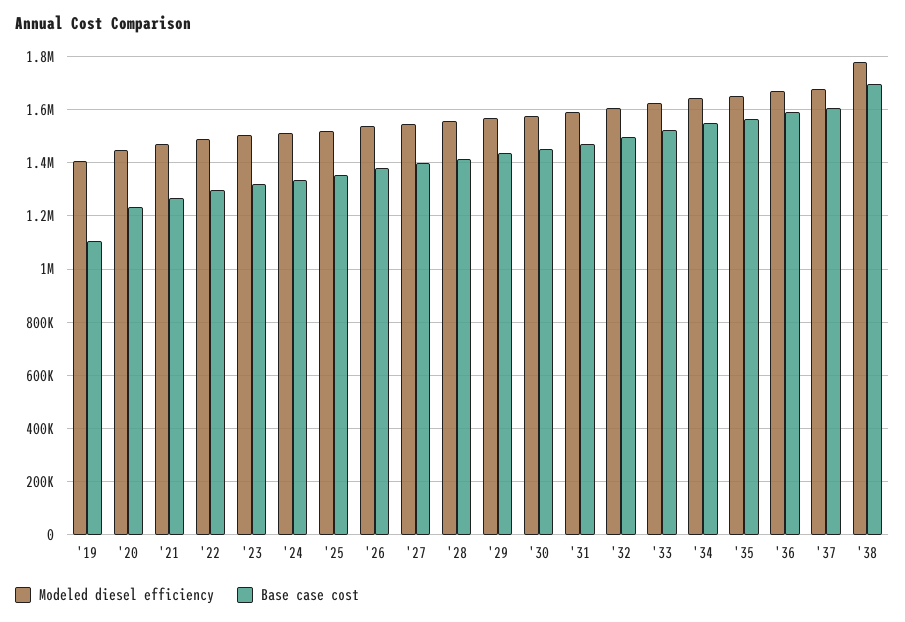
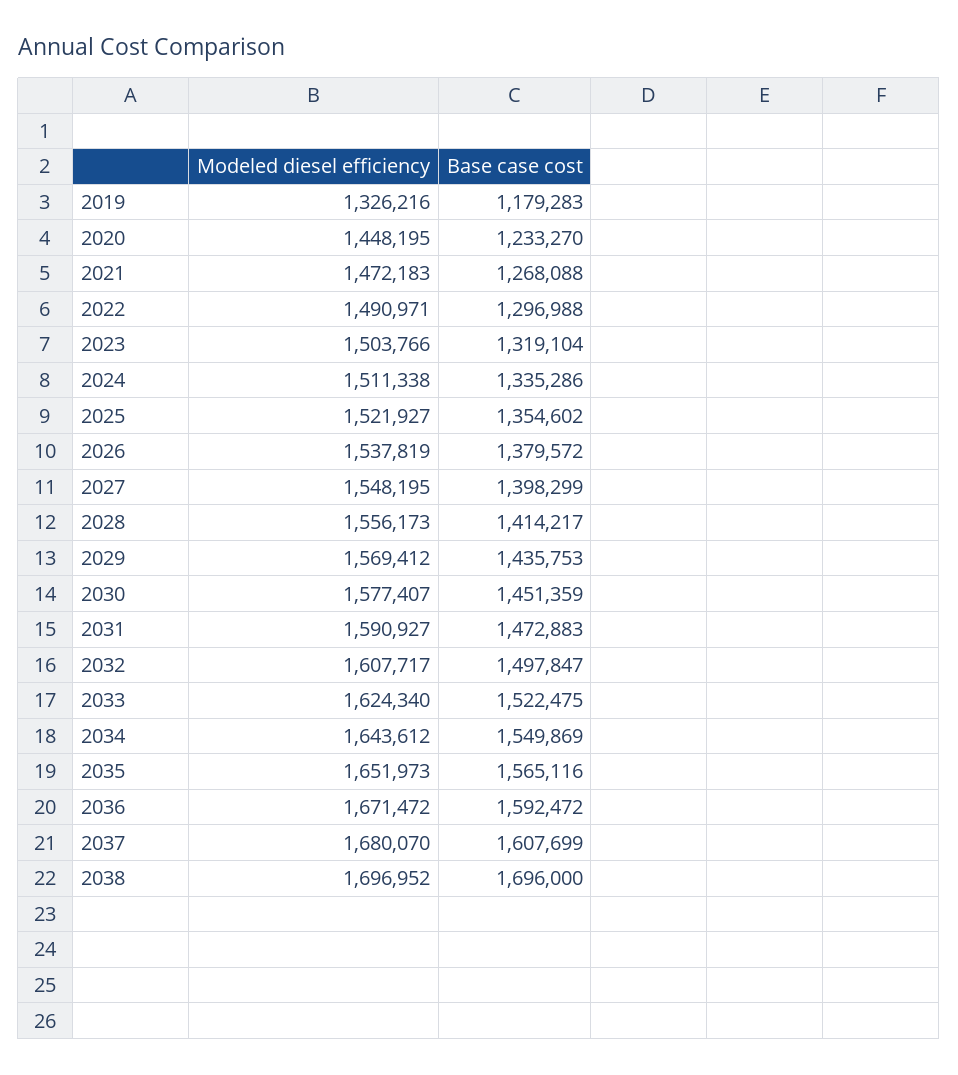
Modeled diesel efficiency, '19: 1400000 -> 1326216
Base case cost, '19: 1100000 -> 1179283
Modeled diesel efficiency, '38: 1775000 -> 1696952

